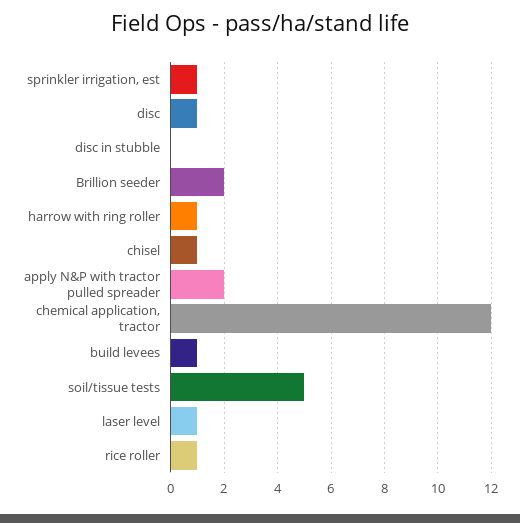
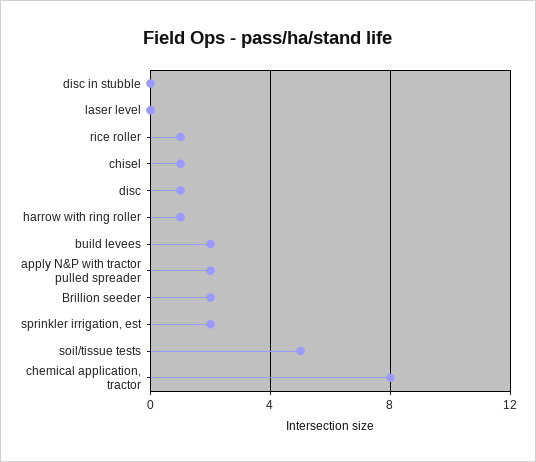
sprinkler irrigation, est: 1 -> 2
chemical application, tractor: 12 -> 8
build levees: 1 -> 2
laser level: 1 -> 0

